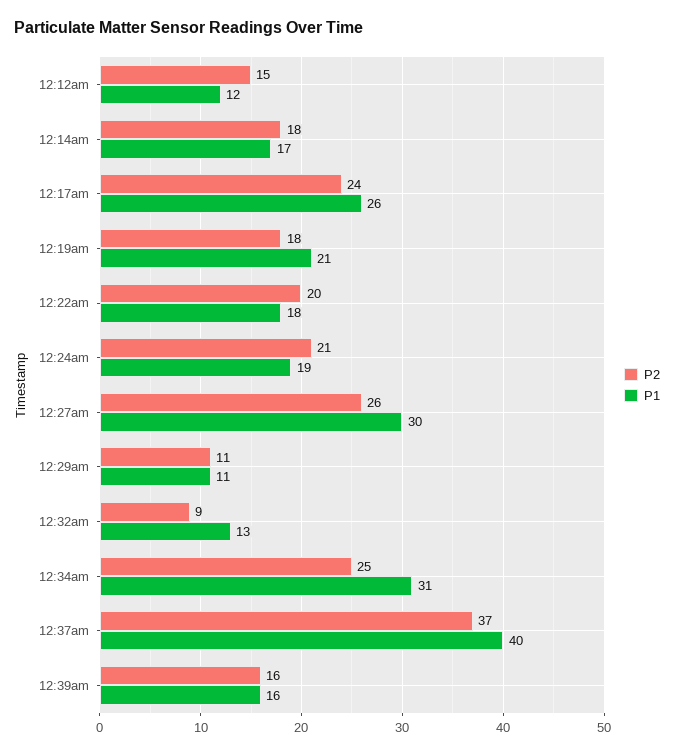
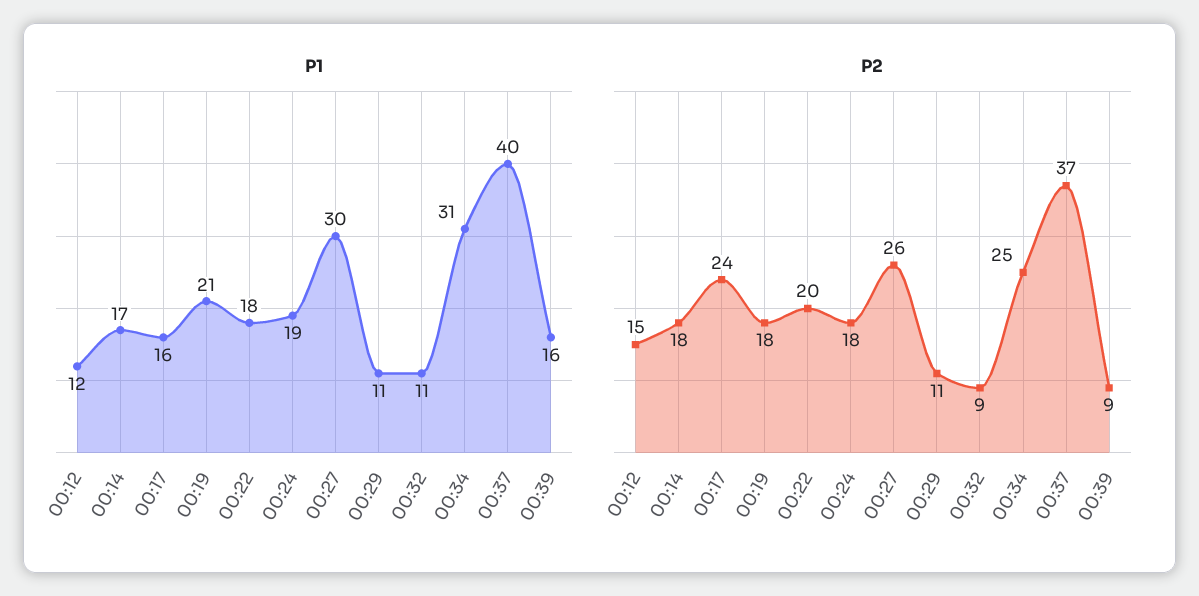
P1, 12:17am: 26 -> 16
P2, 12:24am: 21 -> 18
P1, 12:32am: 13 -> 11
P2, 12:39am: 16 -> 9

